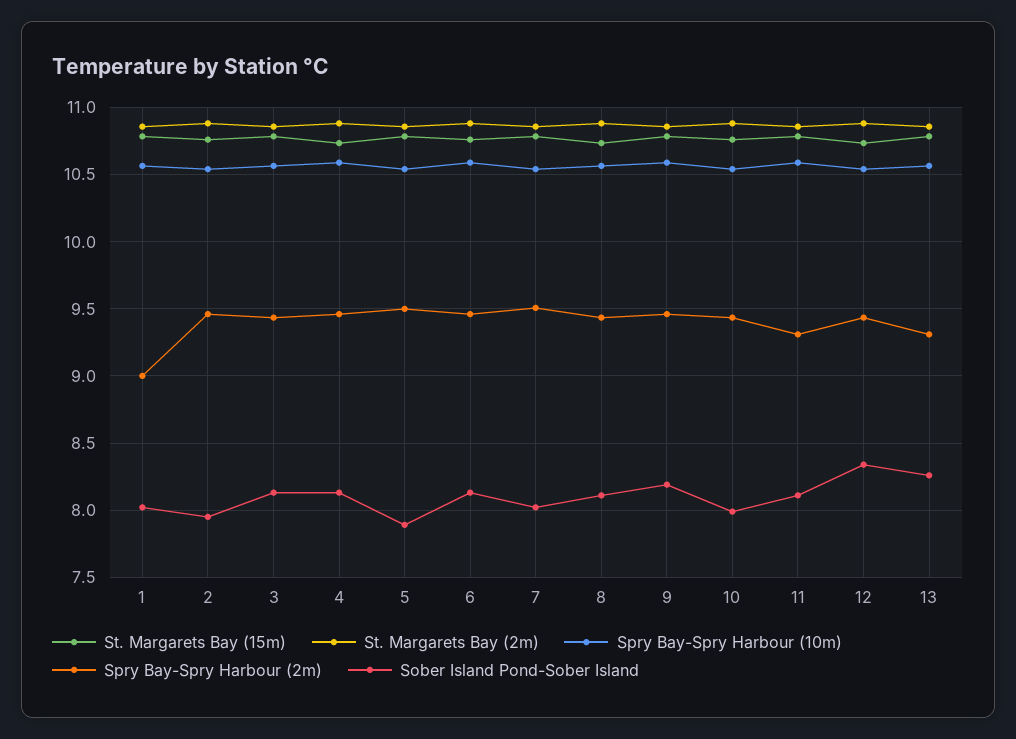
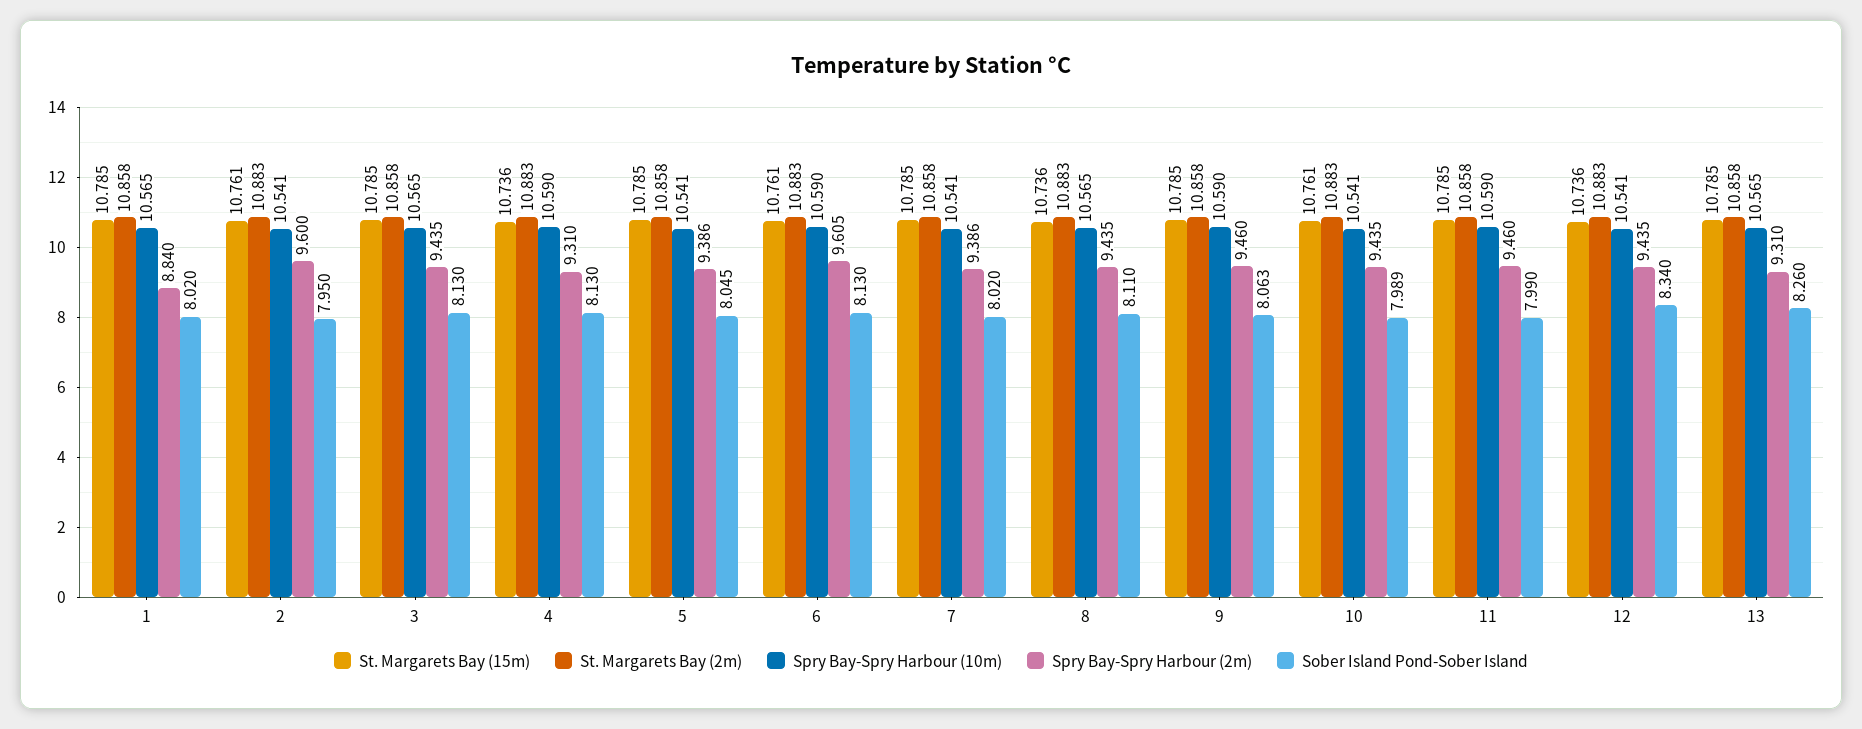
Spry Bay-Spry Harbour (2m), 1: 9 -> 8.84
Spry Bay-Spry Harbour (2m), 2: 9.45 -> 9.6
Spry Bay-Spry Harbour (2m), 4: 9.45 -> 9.31
Spry Bay-Spry Harbour (2m), 5: 9.5 -> 9.386
Sober Island Pond-Sober Island, 5: 7.9 -> 8.045
Spry Bay-Spry Harbour (2m), 6: 9.45 -> 9.605
Spry Bay-Spry Harbour (2m), 7: 9.5 -> 9.386
Sober Island Pond-Sober Island, 9: 8.2 -> 8.063
Spry Bay-Spry Harbour (2m), 11: 9.3 -> 9.46
Sober Island Pond-Sober Island, 11: 8.1 -> 7.99

